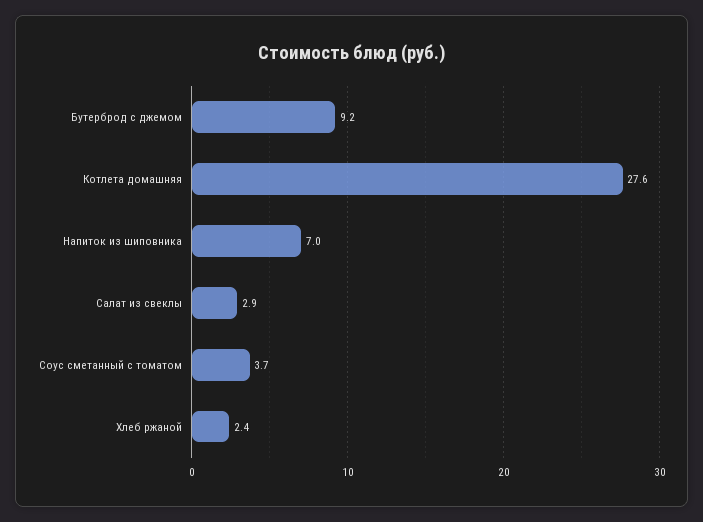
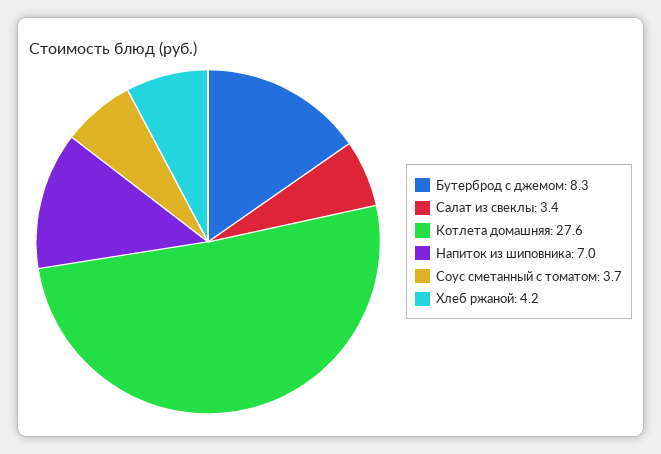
Бутерброд с джемом: 9.2 -> 8.3
Салат из свеклы: 2.9 -> 3.4
Хлеб ржаной: 2.4 -> 4.2

